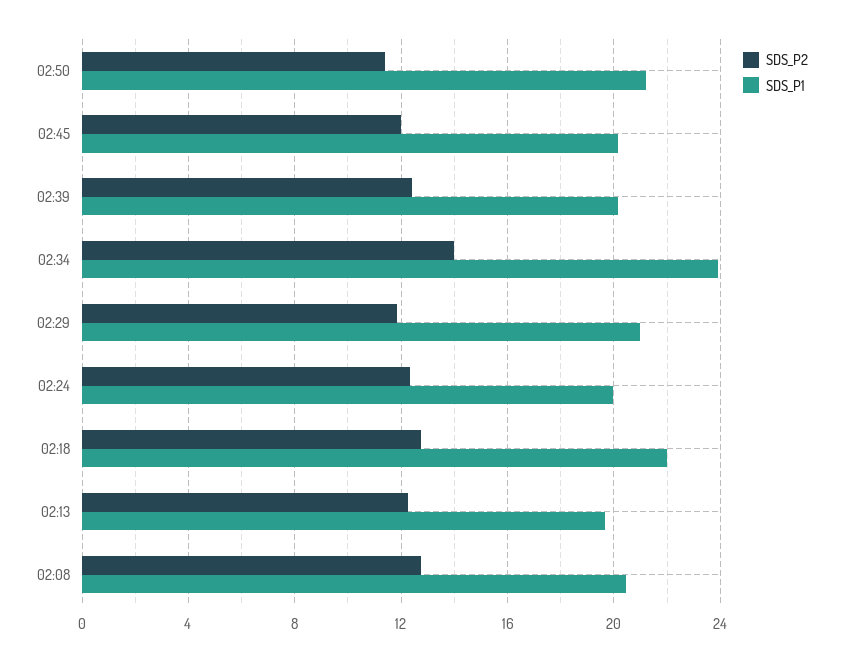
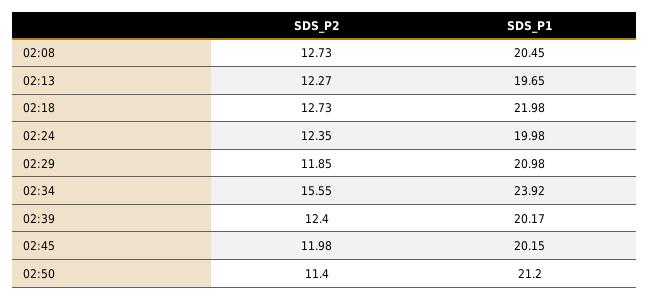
SDS_P2, 02:34: 14 -> 15.55

